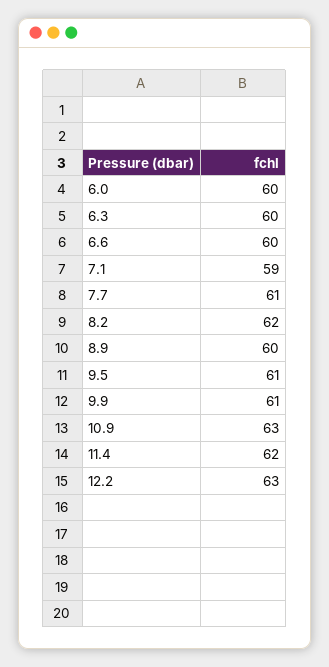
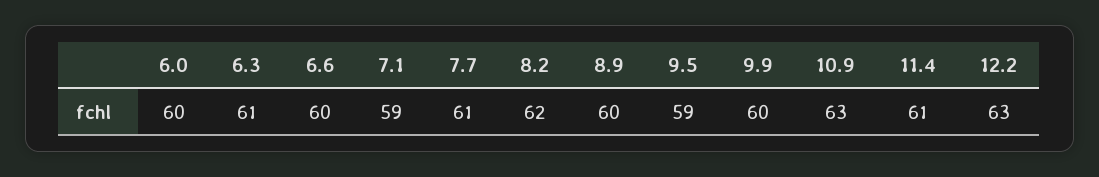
6.3: 60 -> 61
9.5: 61 -> 59
9.9: 61 -> 60
11.4: 62 -> 61

